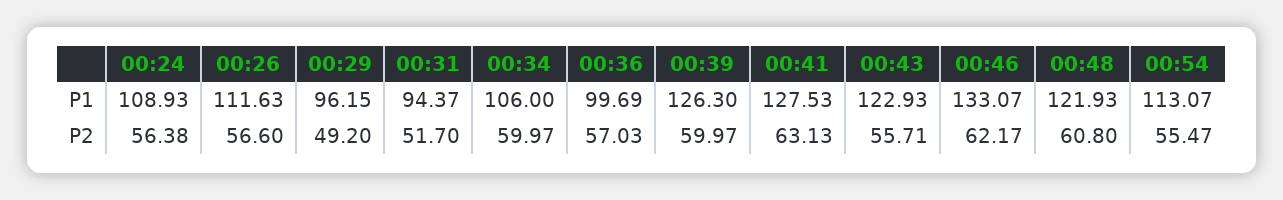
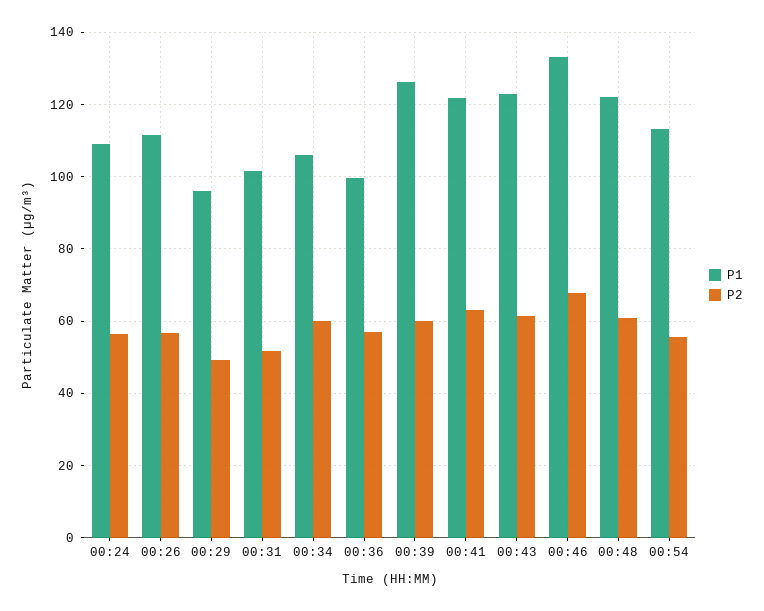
P1, 00:31: 94.37 -> 102
P1, 00:41: 127.53 -> 122
P2, 00:43: 55.71 -> 62
P2, 00:46: 62.17 -> 68

